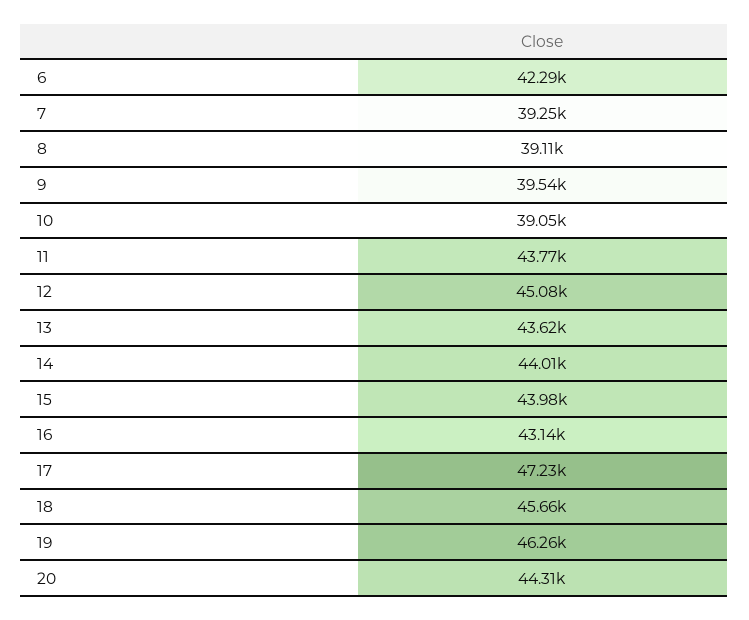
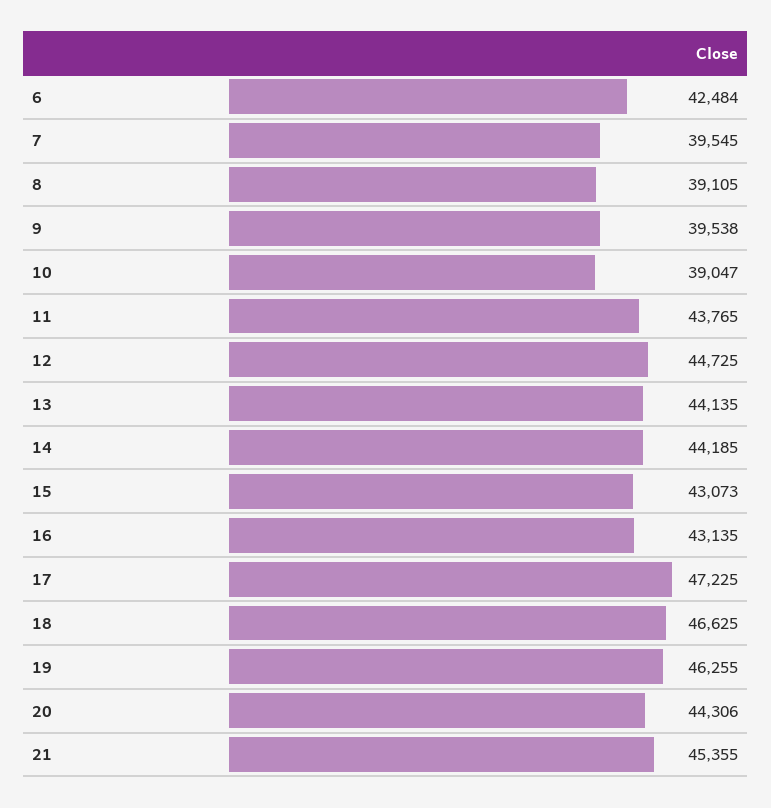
6: 42290 -> 42484
7: 39250 -> 39545
12: 45080 -> 44725
13: 43620 -> 44135
14: 44010 -> 44185
15: 43980 -> 43073
18: 45660 -> 46625
21: none -> 45355

